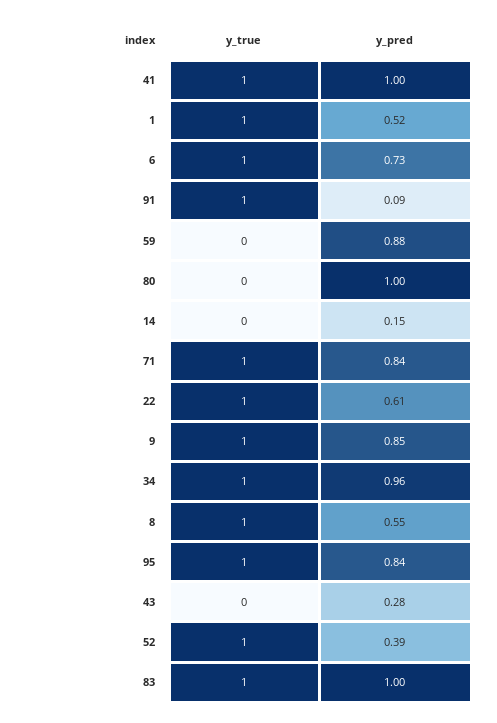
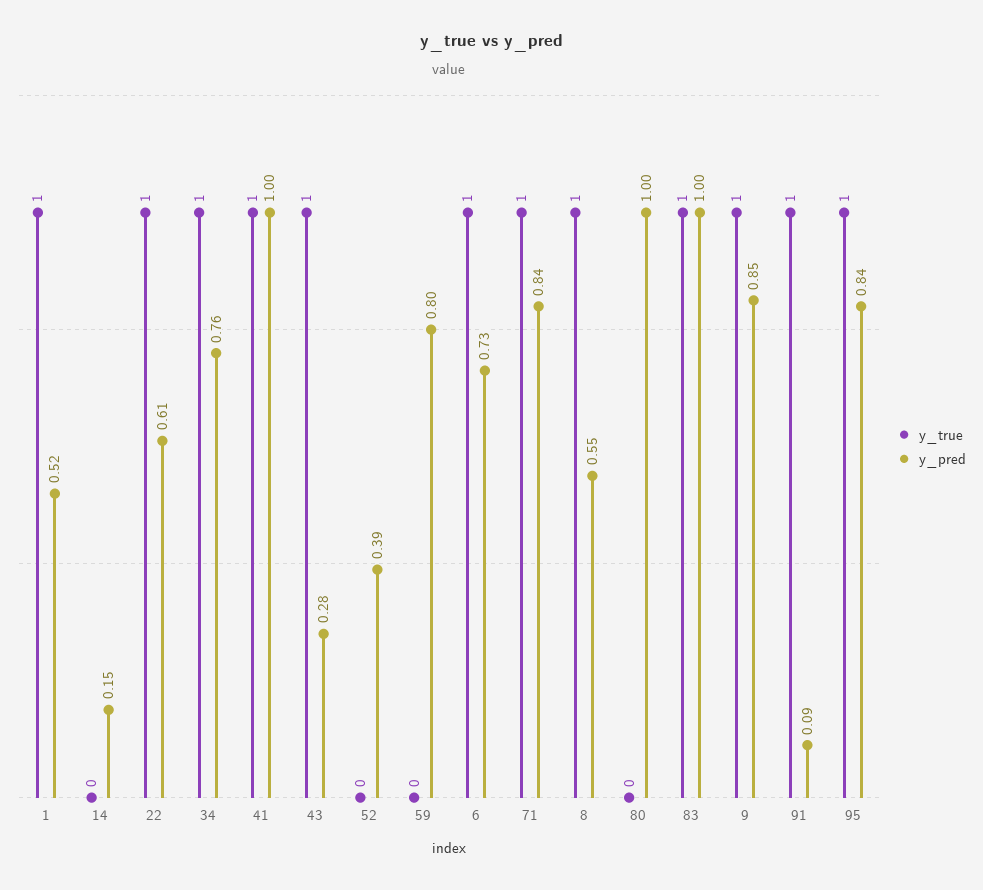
y_pred, 59: 0.88 -> 0.8
y_pred, 34: 0.96 -> 0.76
y_true, 43: 0 -> 1
y_true, 52: 1 -> 0

